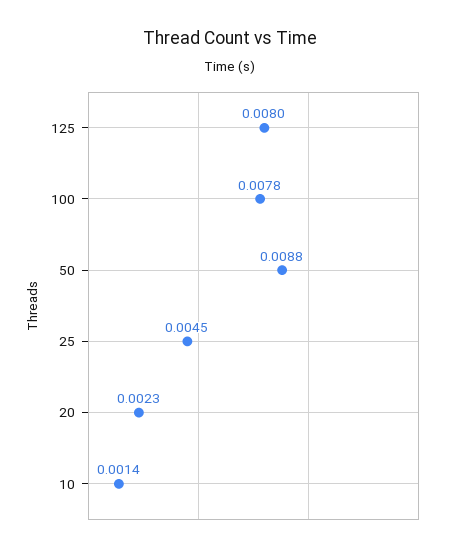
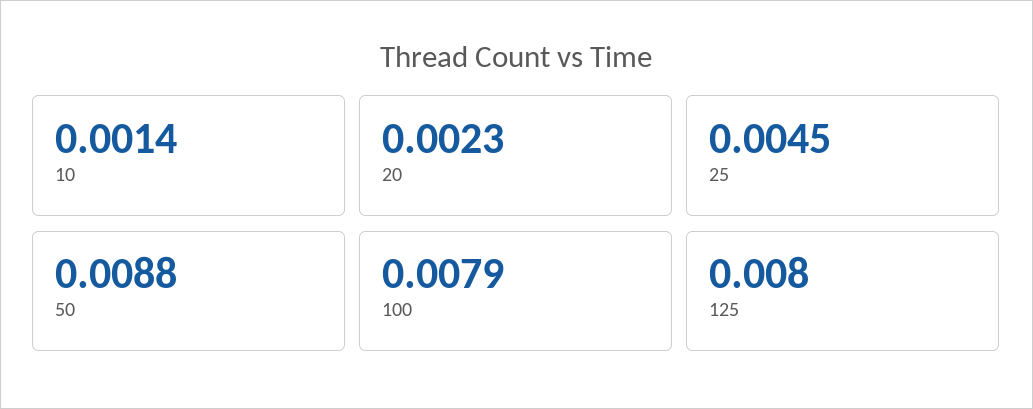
100: 0.0078 -> 0.0079

